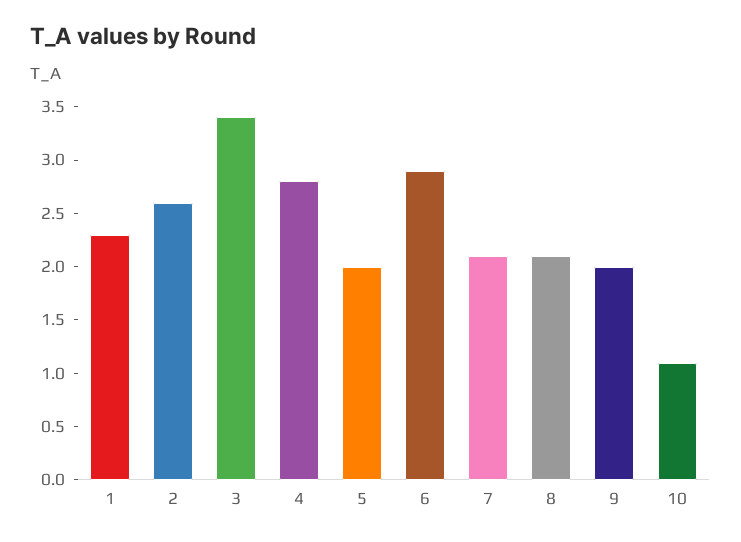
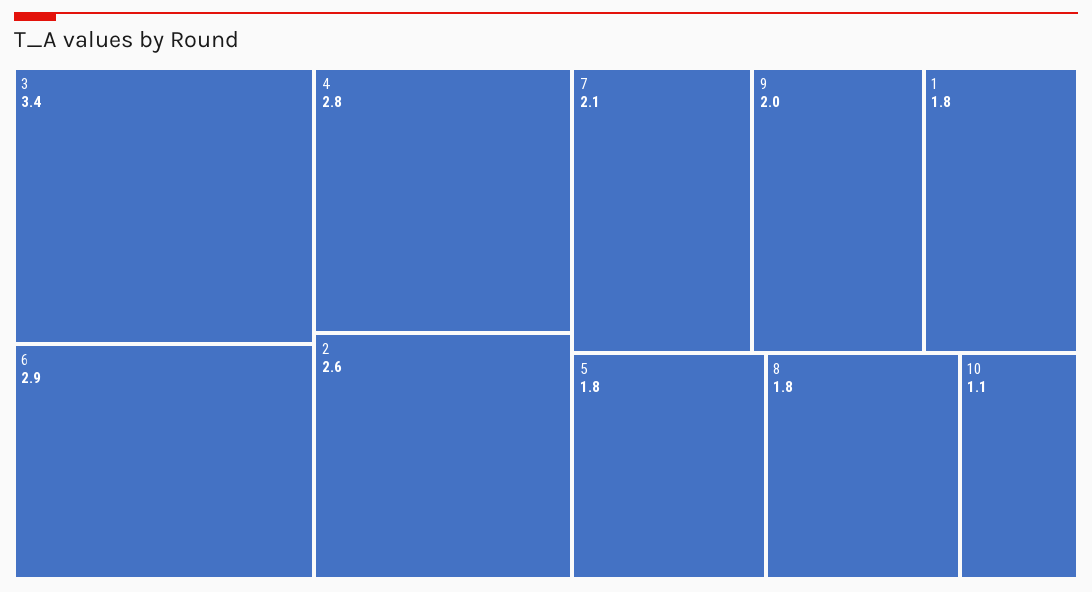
1: 2.3 -> 1.8
5: 2 -> 1.8
8: 2.1 -> 1.8

